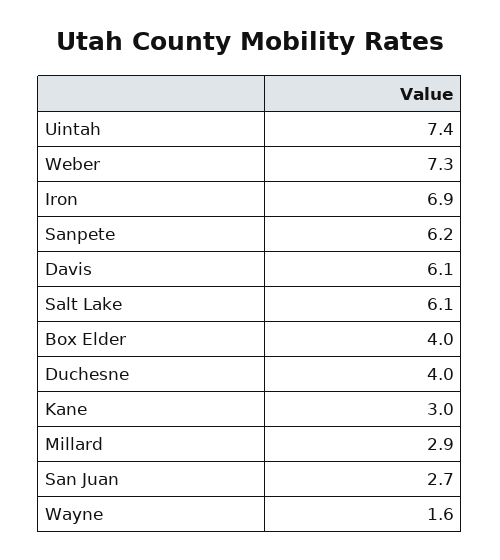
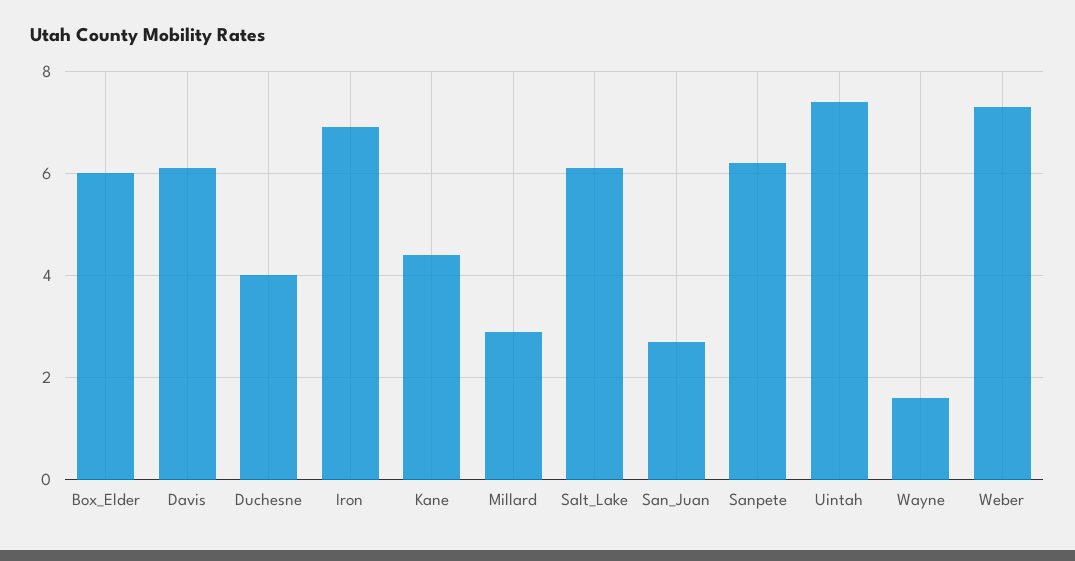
Box Elder: 4 -> 6
Kane: 3 -> 4.5

